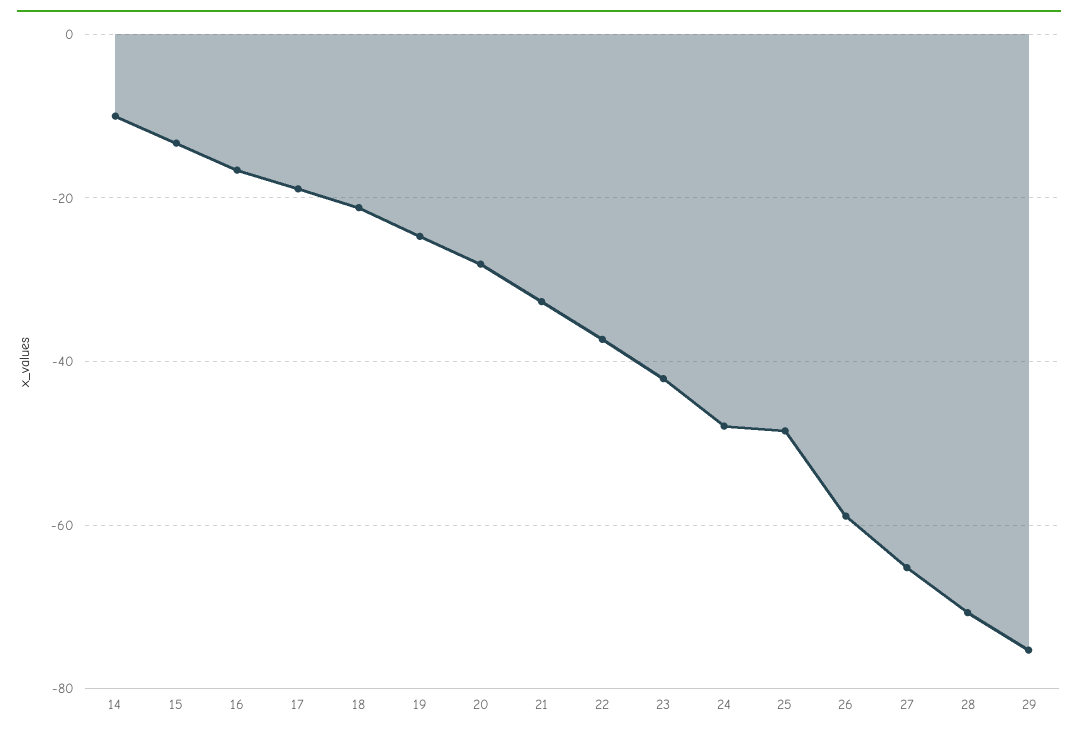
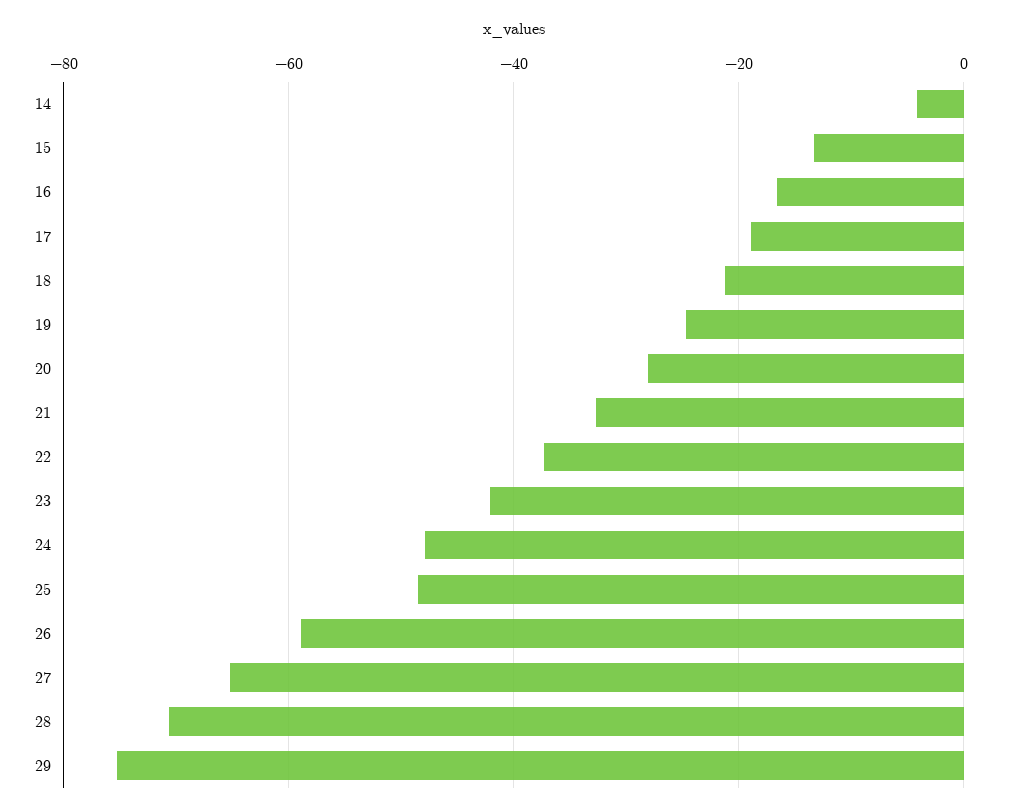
14: -10 -> -4

